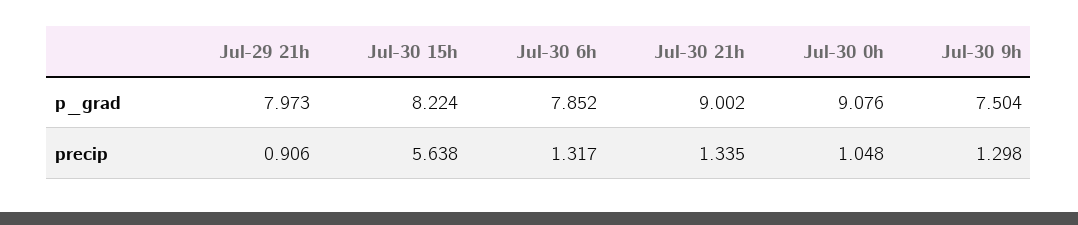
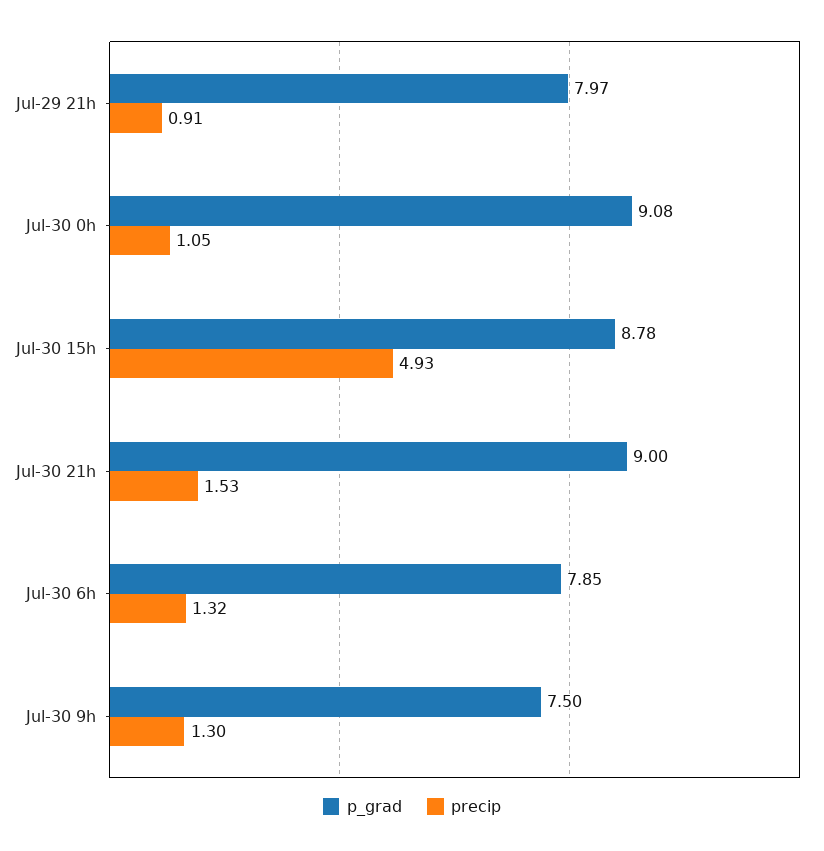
p_grad, Jul-30 15h: 8.224 -> 8.78
precip, Jul-30 15h: 5.638 -> 4.93
precip, Jul-30 21h: 1.335 -> 1.53

